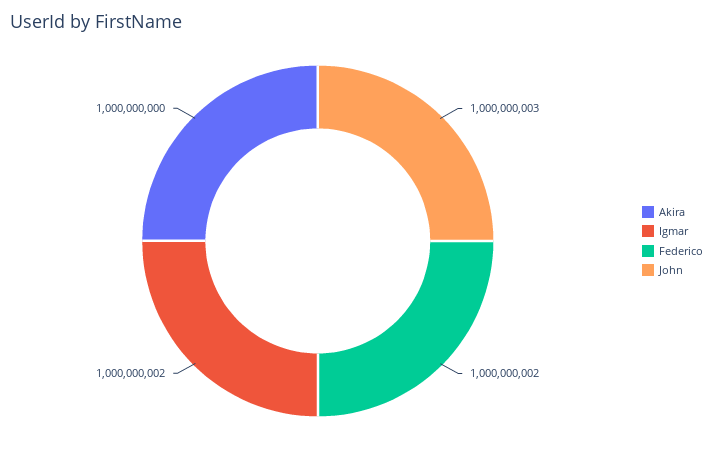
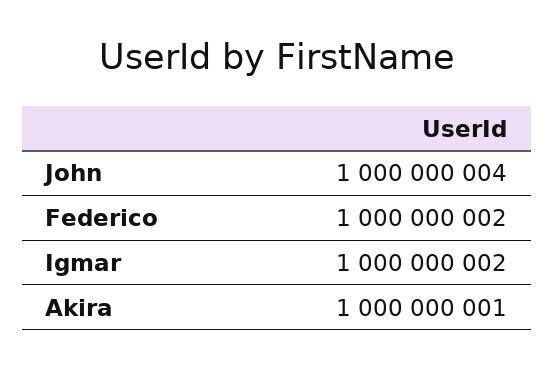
Akira: 1000000000 -> 1000000001
John: 1000000003 -> 1000000004

